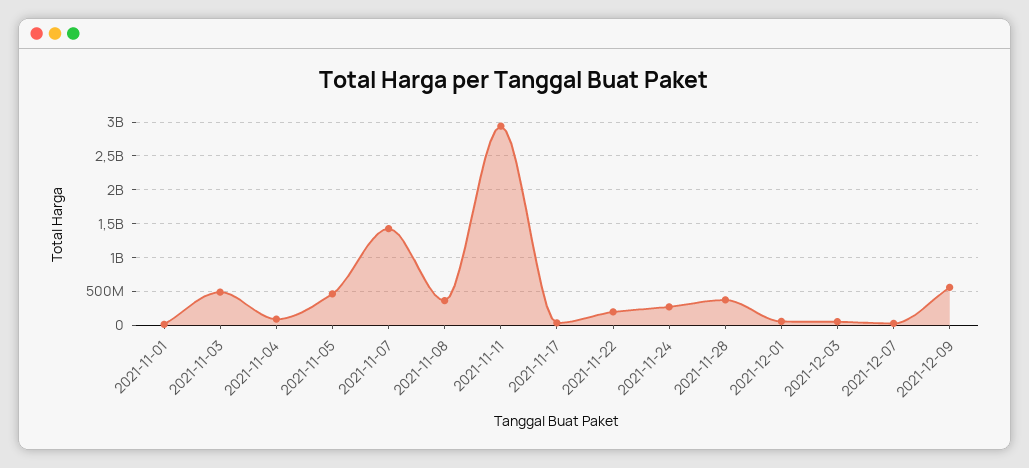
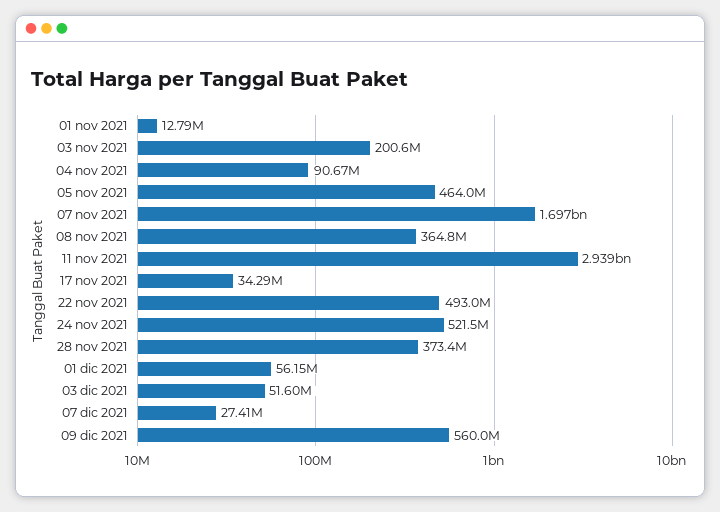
2021-11-03: 500000000 -> 200600000
2021-11-07: 1400000000 -> 1697000000
2021-11-22: 200000000 -> 493000000
2021-11-24: 300000000 -> 521500000

